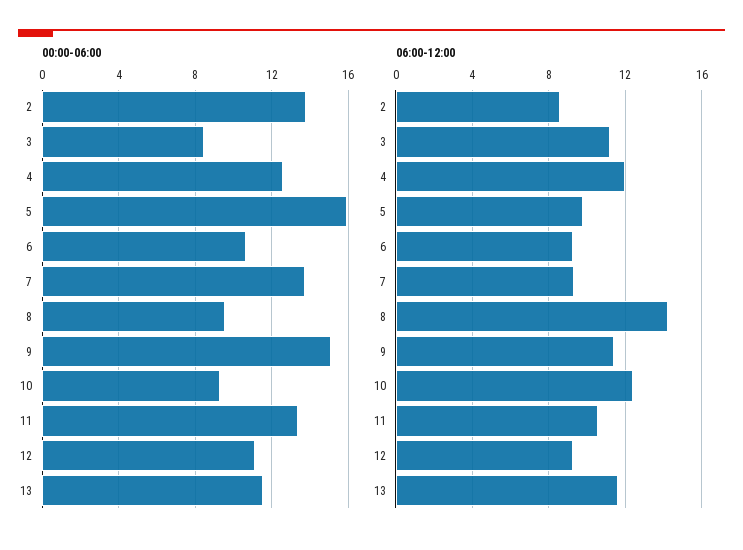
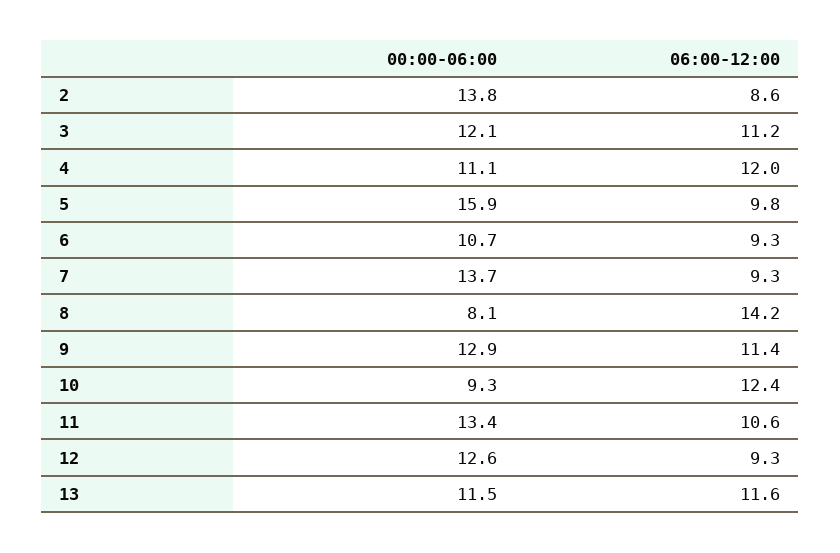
00:00-06:00, 3: 8.5 -> 12.1
00:00-06:00, 4: 12.5 -> 11.1
00:00-06:00, 8: 9.5 -> 8.1
00:00-06:00, 9: 15 -> 12.9
00:00-06:00, 12: 11 -> 12.6

